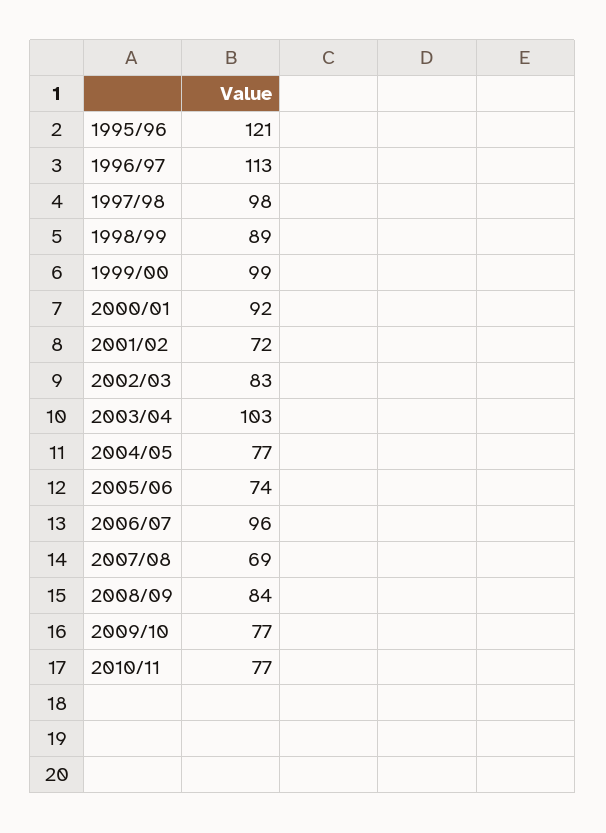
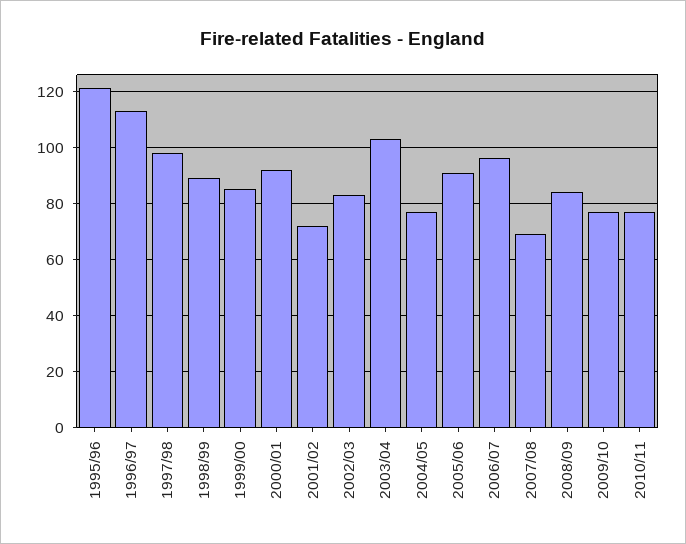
1999/00: 99 -> 85
2005/06: 74 -> 90

